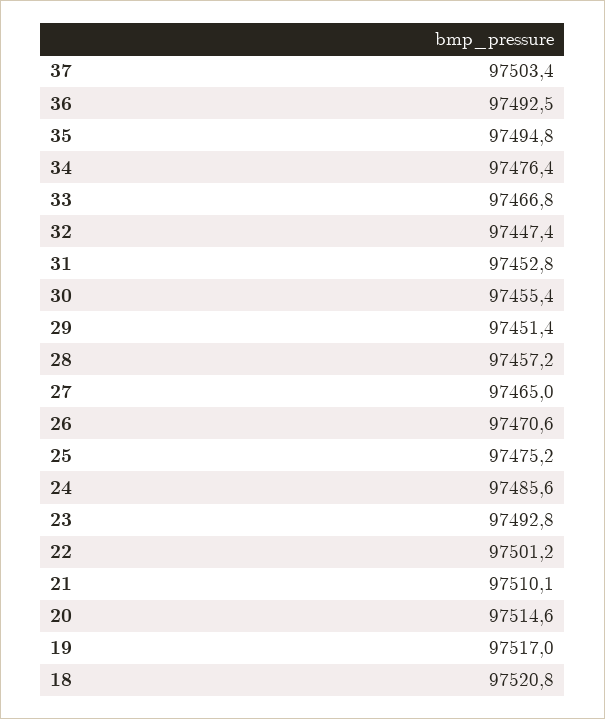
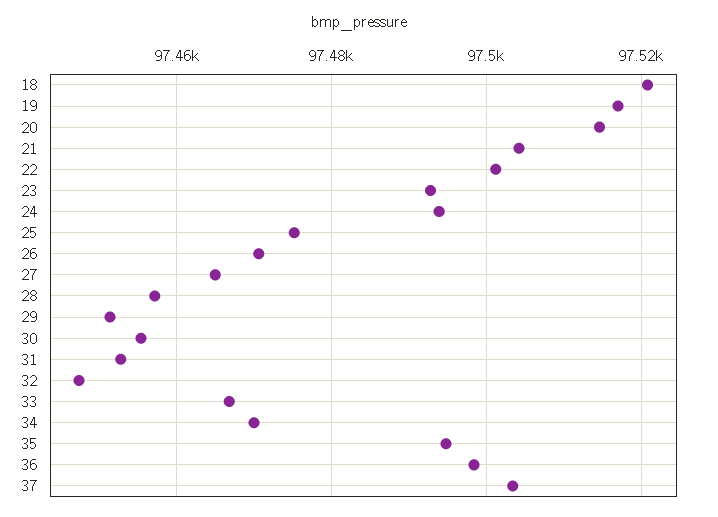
36: 97492.5 -> 97498
34: 97476.4 -> 97470
24: 97485.6 -> 97494
21: 97510.1 -> 97504

